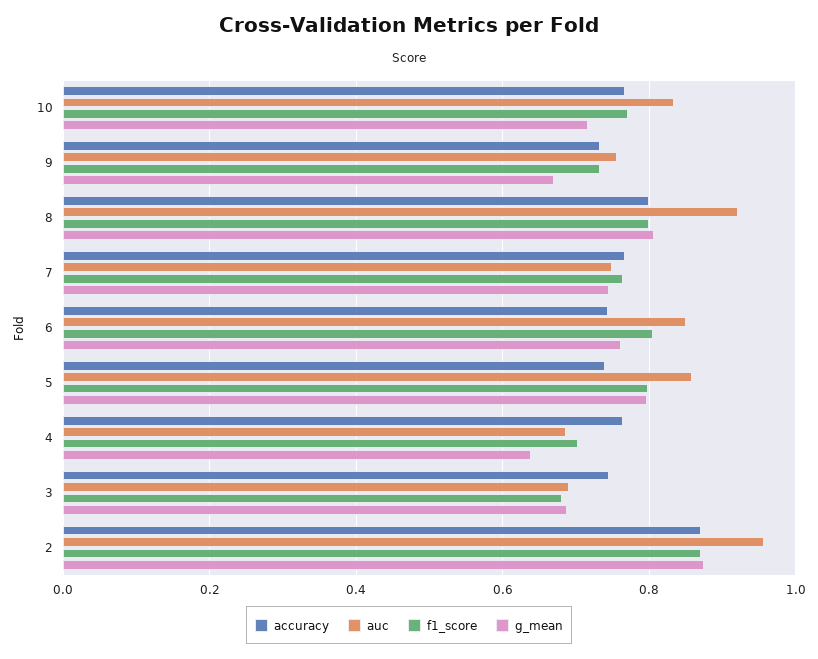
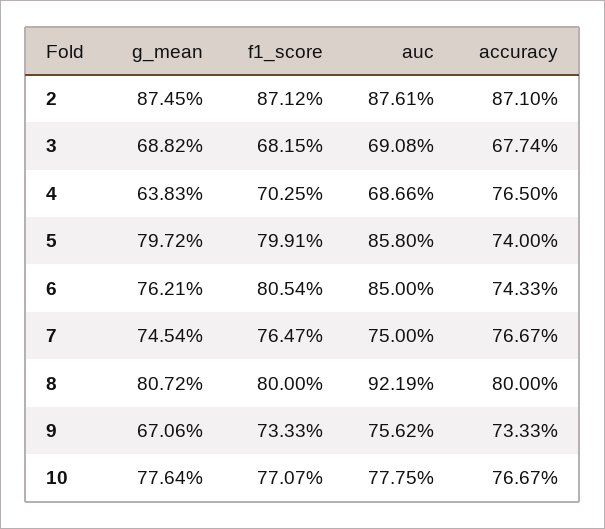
auc, 10: 0.84 -> 0.7775
g_mean, 10: 0.72 -> 0.7764
accuracy, 3: 0.74 -> 0.6774
auc, 2: 0.96 -> 0.8761

